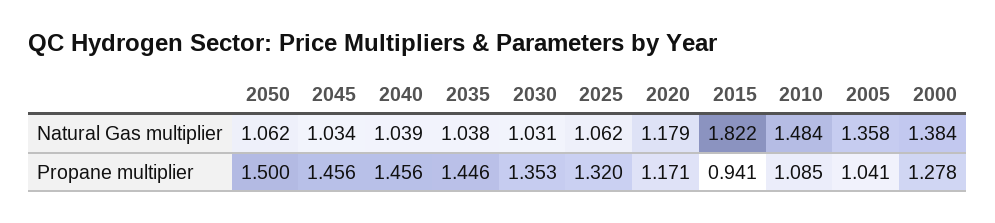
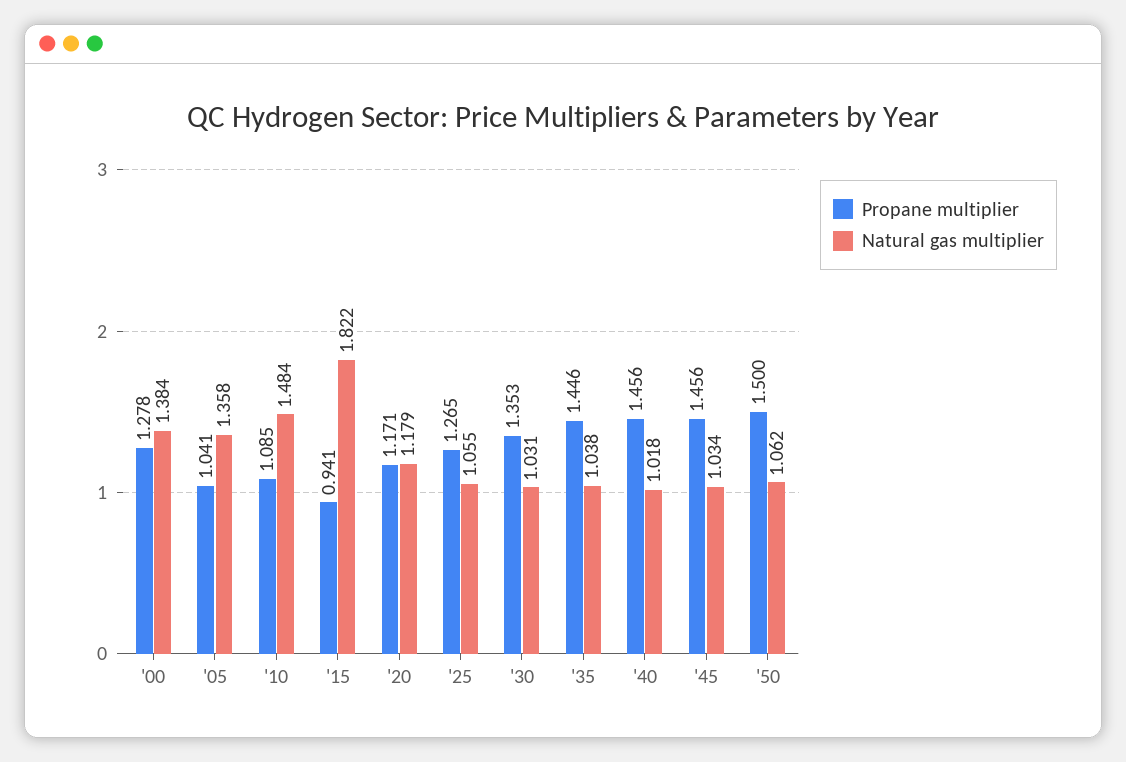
Natural Gas multiplier, 2040: 1.039 -> 1.018
Natural Gas multiplier, 2025: 1.062 -> 1.055
Propane multiplier, 2025: 1.32 -> 1.265

